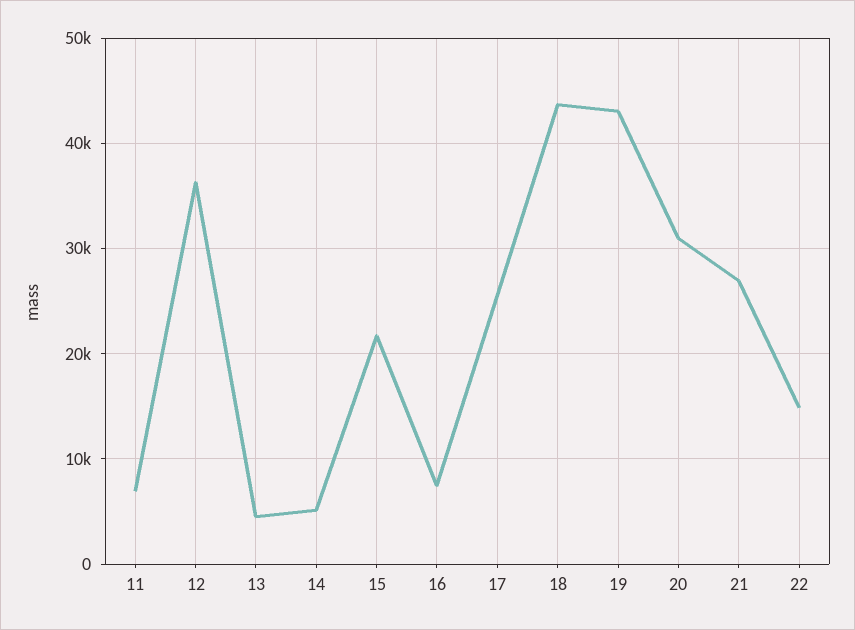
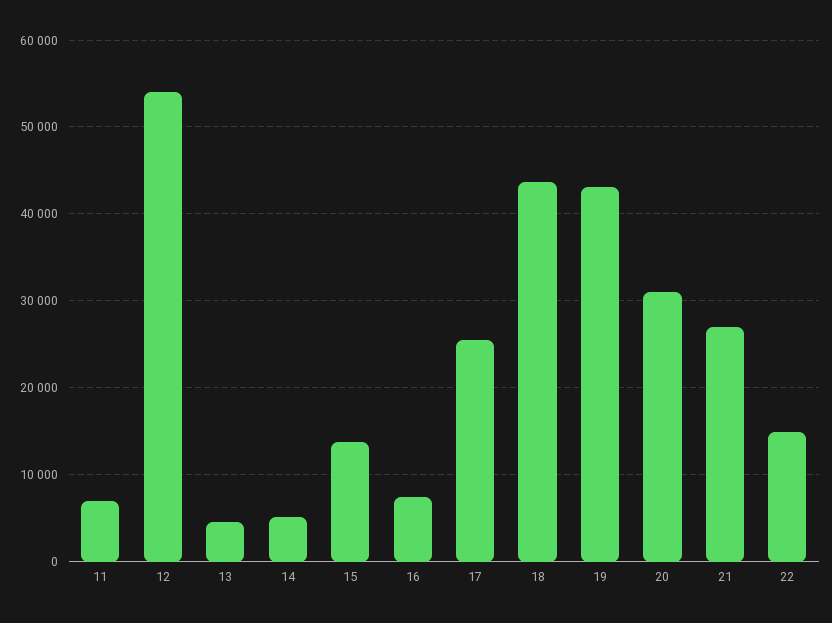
12: 36000 -> 54000
15: 22000 -> 14000

